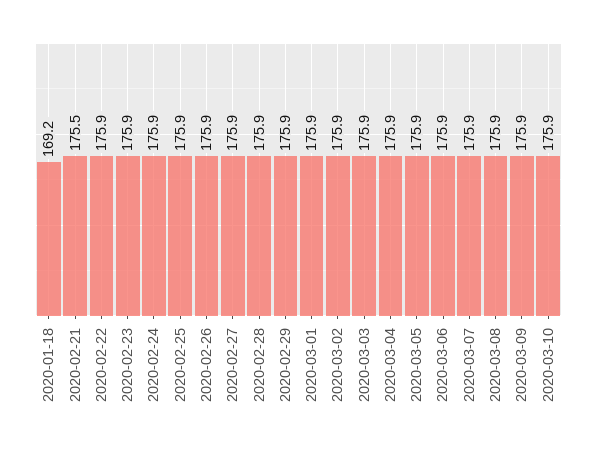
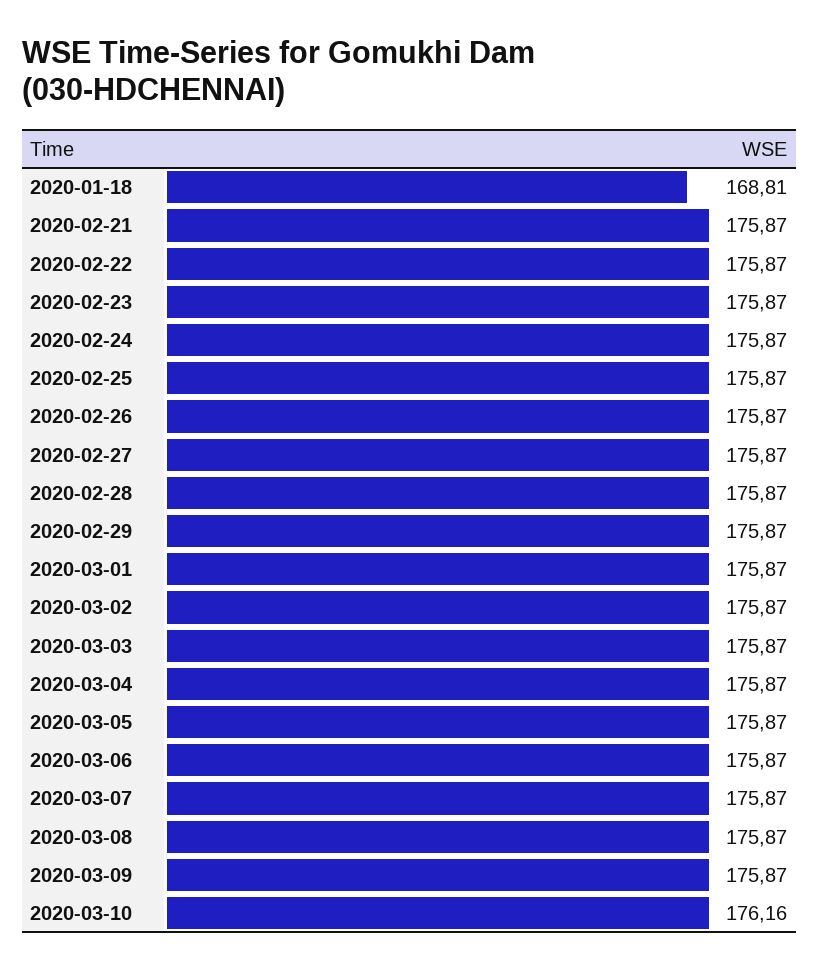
2020-01-18: 169.2 -> 168.81
2020-02-21: 175.5 -> 175.87
2020-03-10: 175.9 -> 176.16

